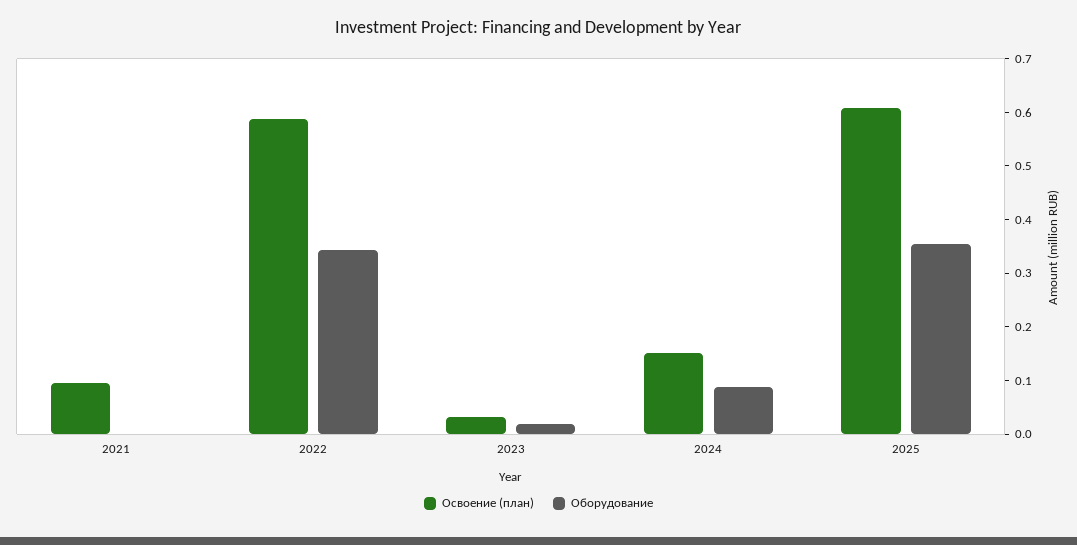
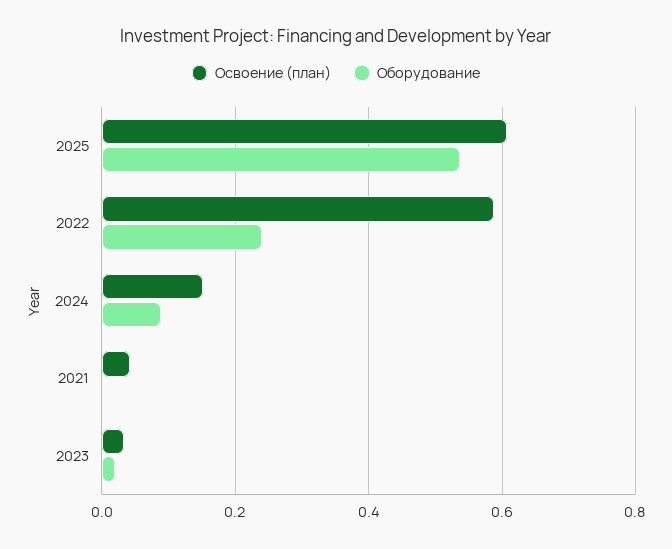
Освоение (план), 2021: 0.1 -> 0.04
Оборудование, 2022: 0.34 -> 0.24
Оборудование, 2025: 0.36 -> 0.54

